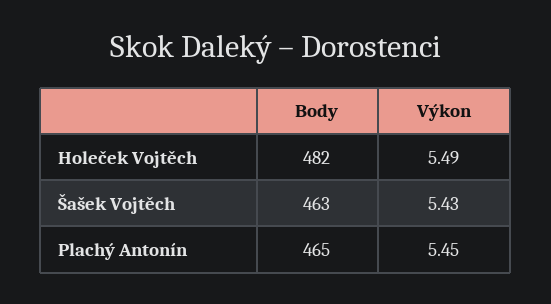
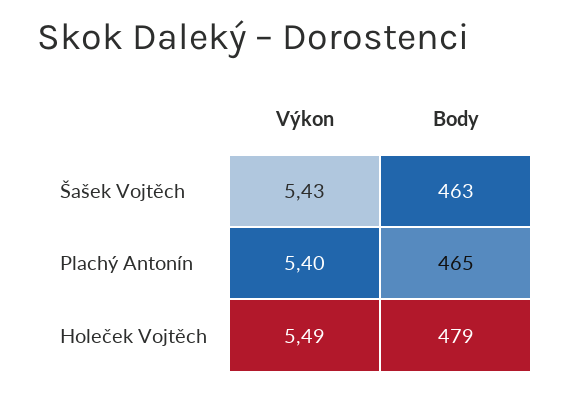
Body, Holeček Vojtěch: 482 -> 479
Výkon, Plachý Antonín: 5.45 -> 5.4

